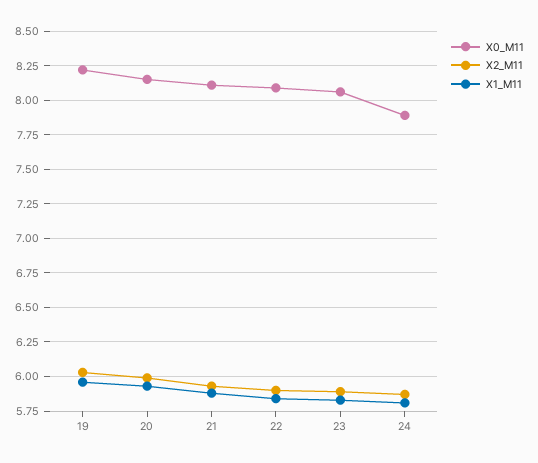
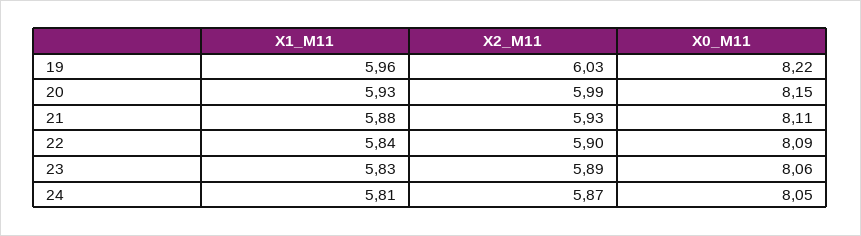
X0_M11, 24: 7.9 -> 8.05

